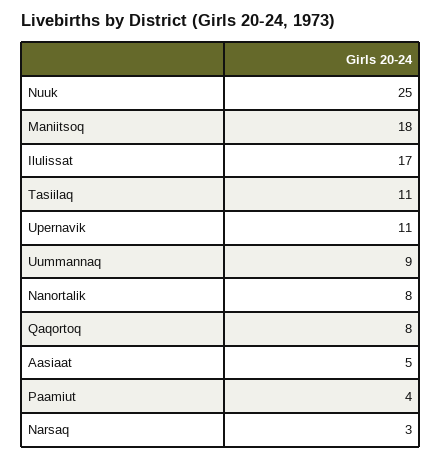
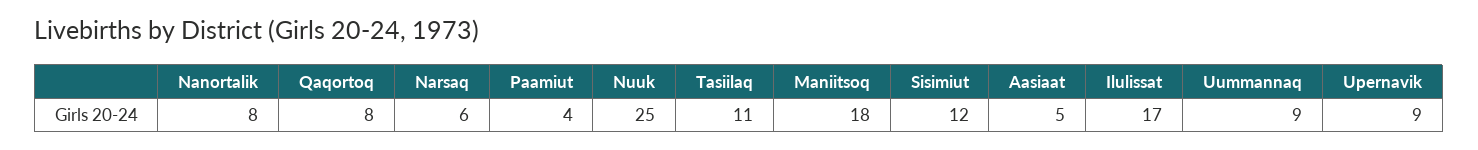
Upernavik: 11 -> 9
Narsaq: 3 -> 6
Sisimiut: none -> 12

